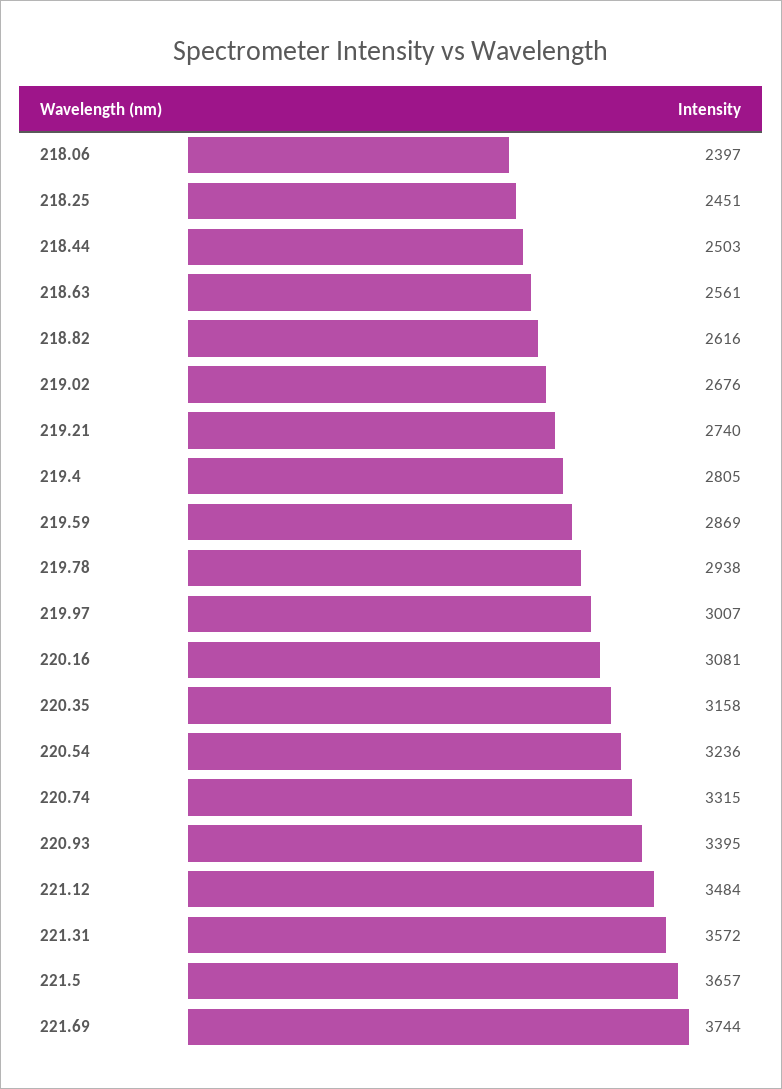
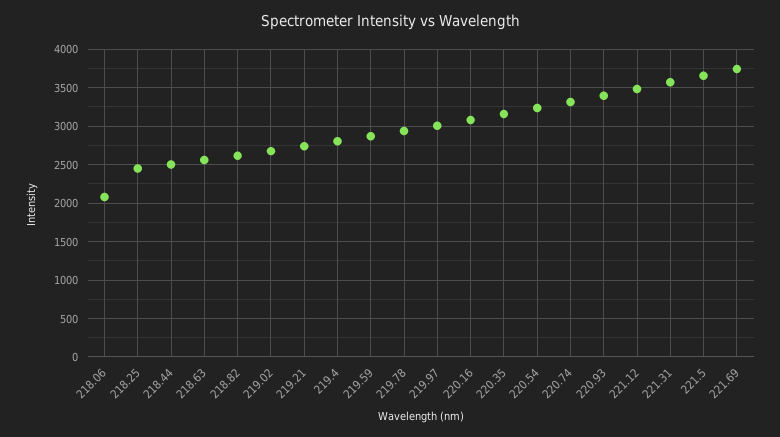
218.06: 2397 -> 2100

